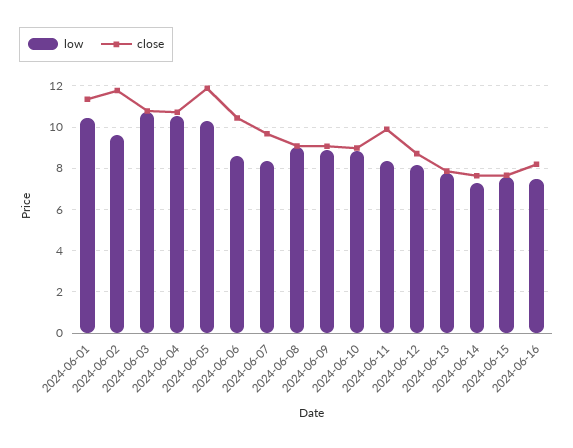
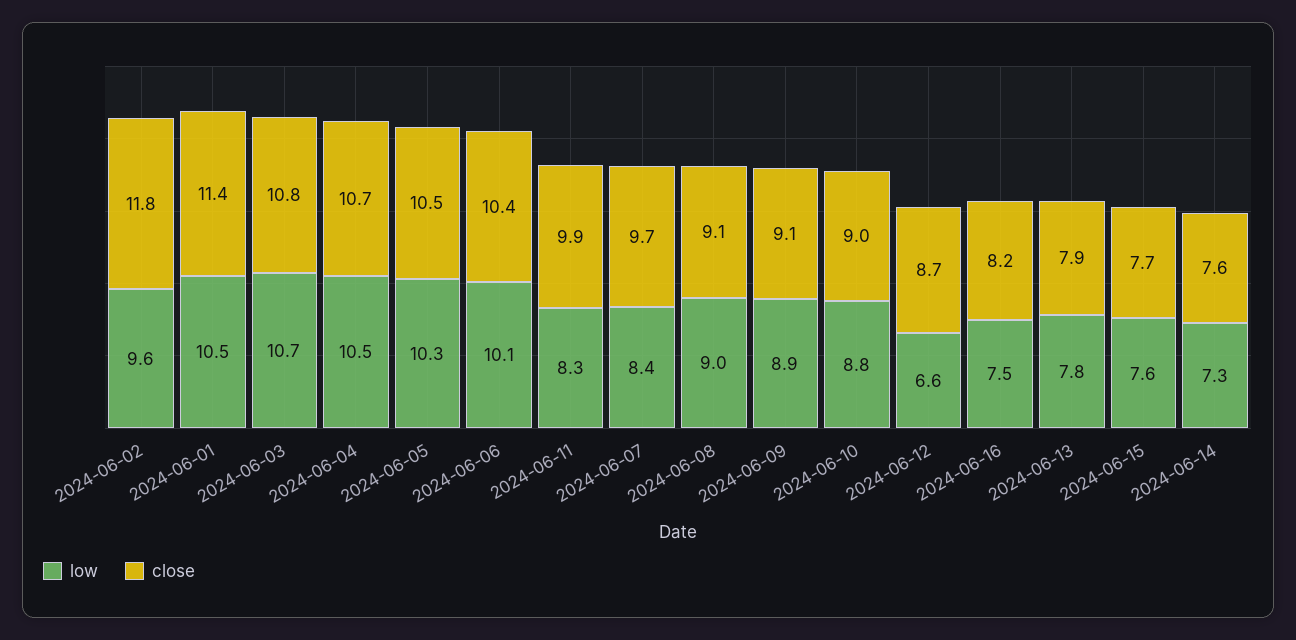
close, 2024-06-05: 12 -> 10.5
low, 2024-06-06: 8.5 -> 10.1
low, 2024-06-12: 8 -> 6.6

